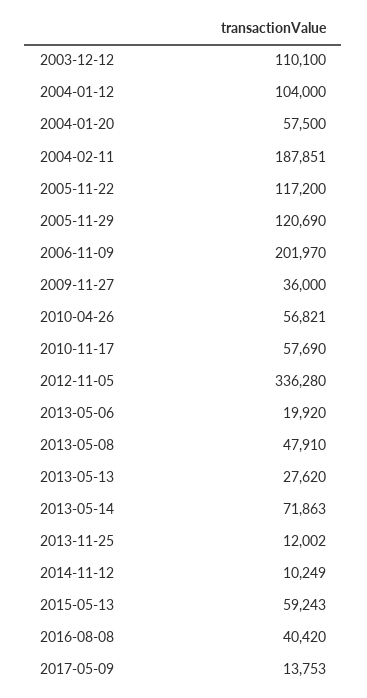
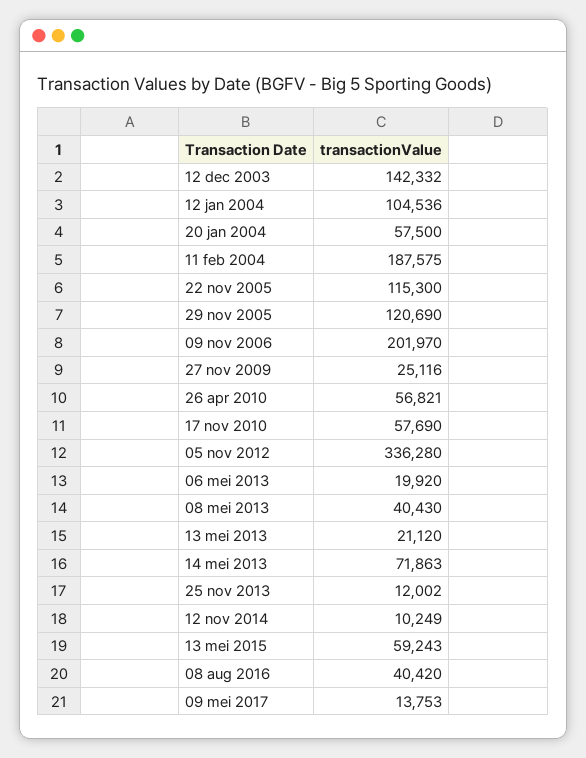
2003-12-12: 110100 -> 142332
2004-01-12: 104000 -> 104536
2004-02-11: 187851 -> 187575
2005-11-22: 117200 -> 115300
2009-11-27: 36000 -> 25116
2013-05-08: 47910 -> 40430
2013-05-13: 27620 -> 21120

